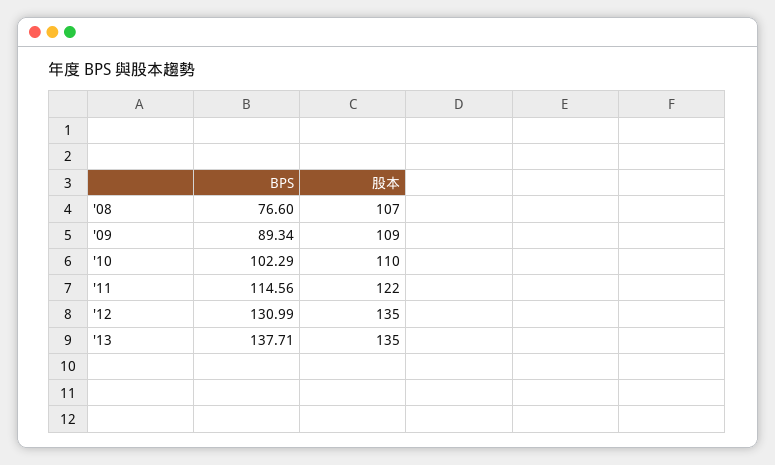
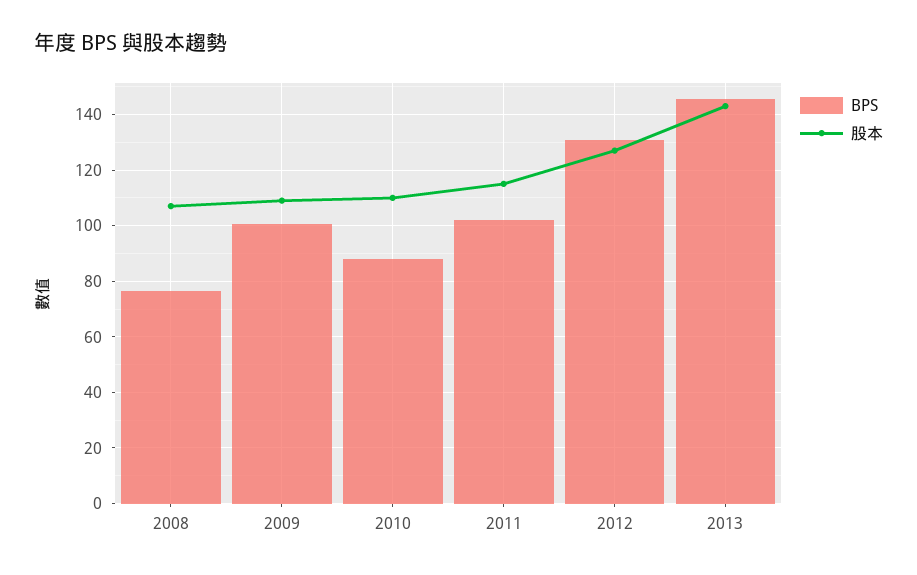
BPS, '09: 89.34 -> 100
BPS, '10: 102.29 -> 87.5
BPS, '11: 114.56 -> 102.5
股本, '11: 122 -> 115
股本, '12: 135 -> 127.5
BPS, '13: 137.71 -> 145
股本, '13: 135 -> 142.5

